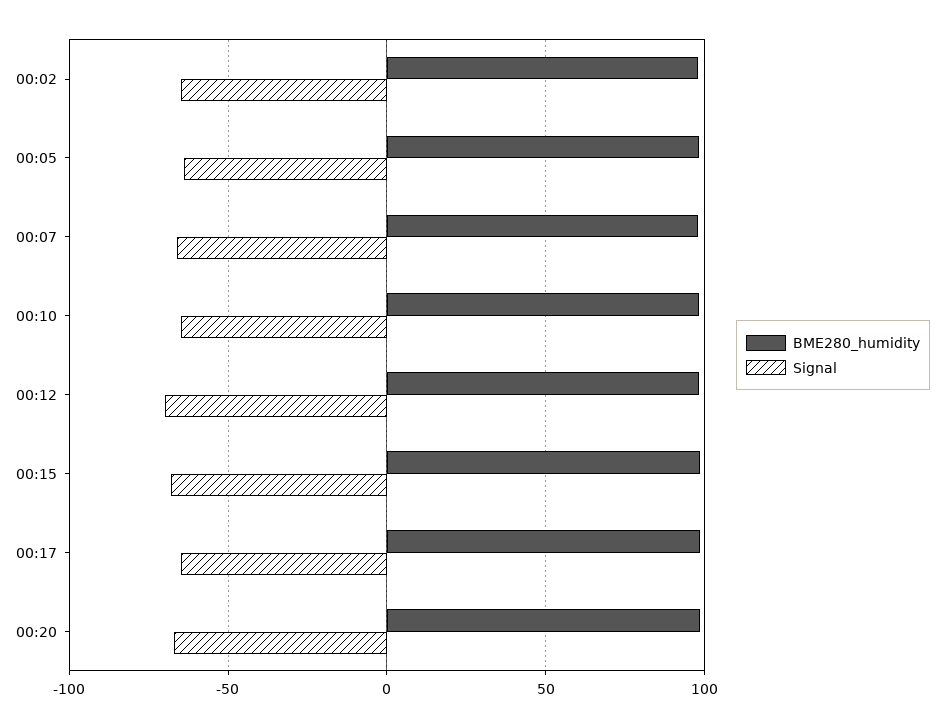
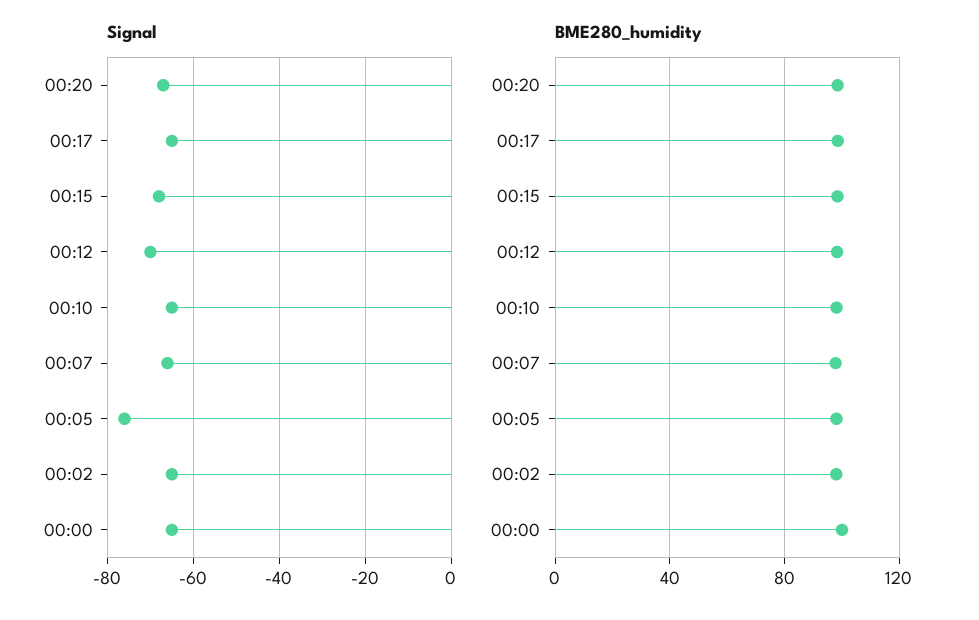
Signal, 00:05: -65 -> -75
Signal, 00:00: none -> -65
BME280_humidity, 00:00: none -> 100

